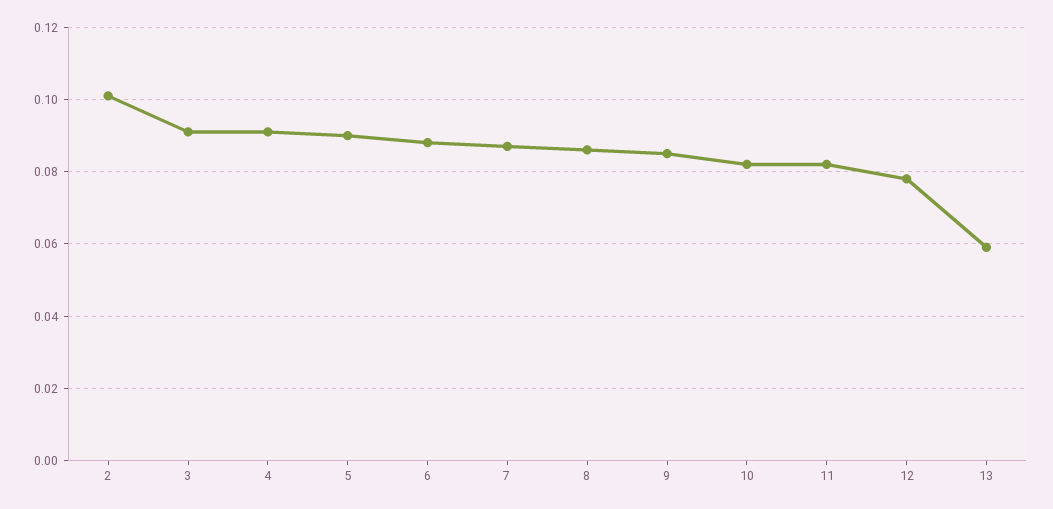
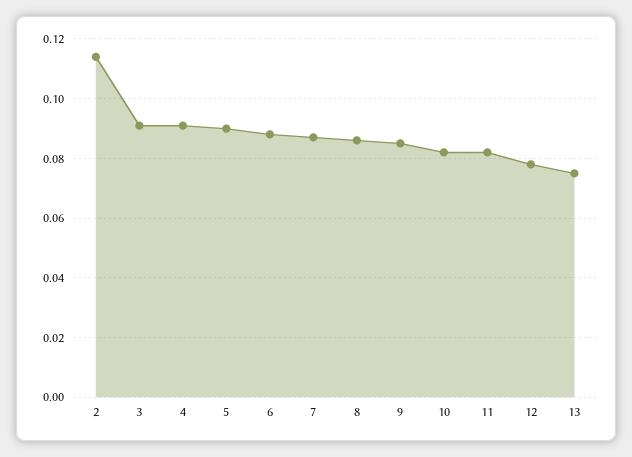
2: 0.1 -> 0.115
13: 0.06 -> 0.075

